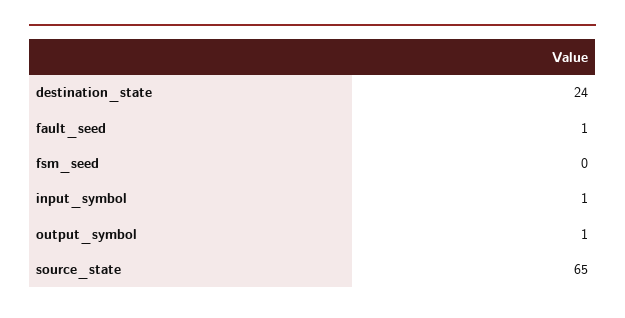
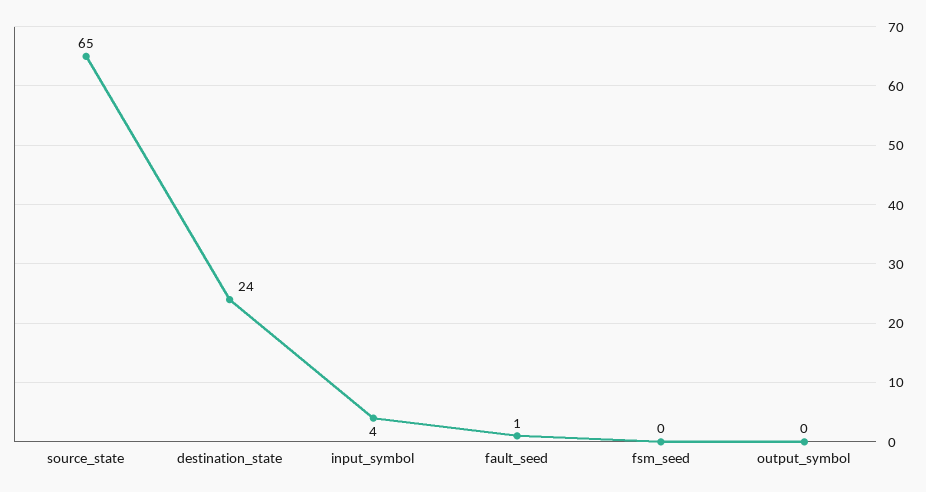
input_symbol: 1 -> 4
output_symbol: 1 -> 0

